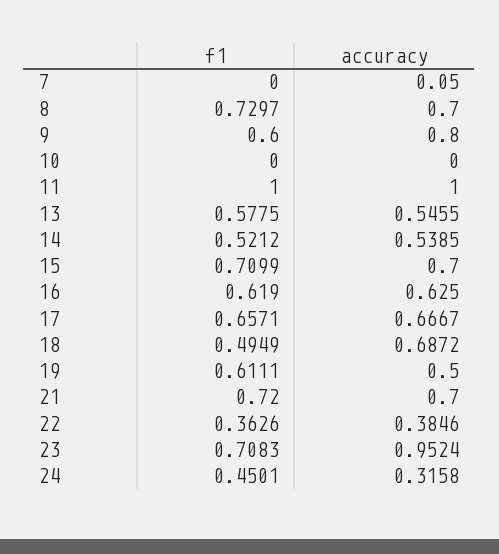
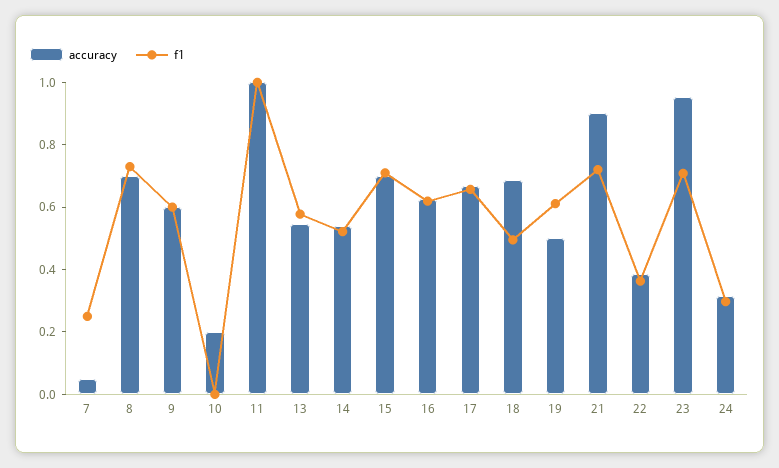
f1, 7: 0 -> 0.25
accuracy, 9: 0.8 -> 0.6
accuracy, 10: 0 -> 0.2
accuracy, 21: 0.7 -> 0.9
f1, 24: 0.4501 -> 0.3

